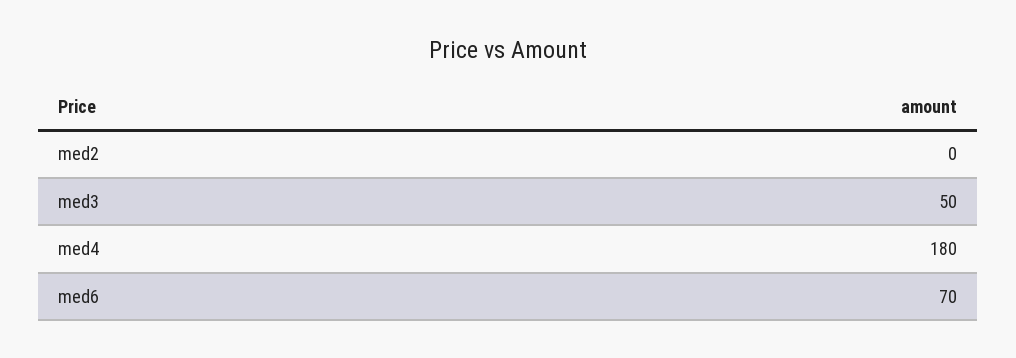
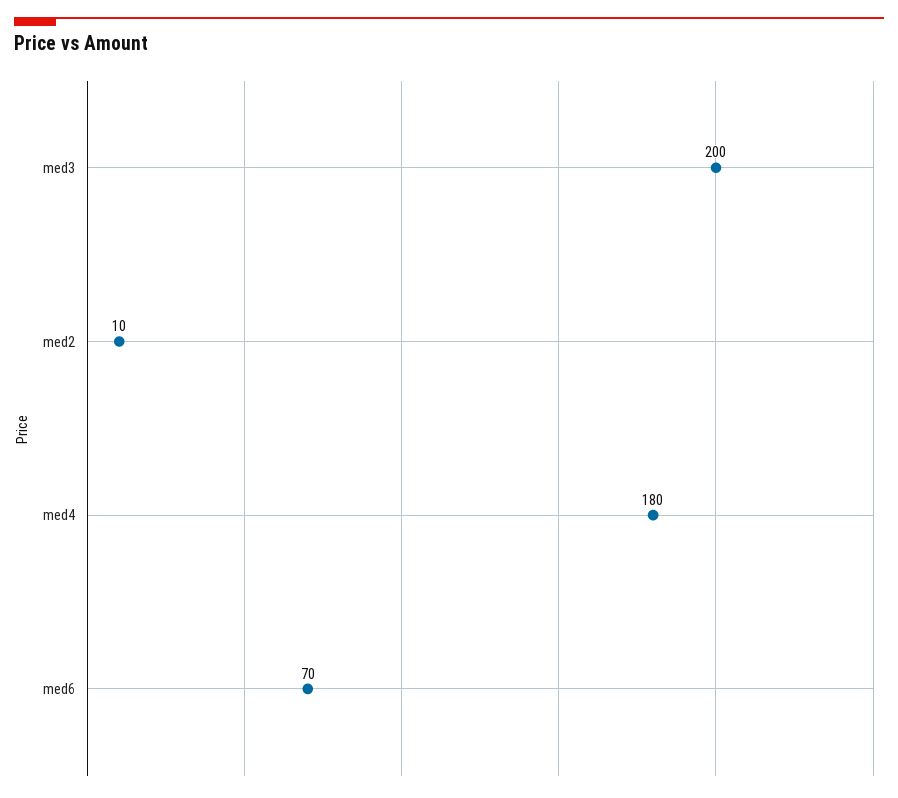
med2: 0 -> 10
med3: 50 -> 200

